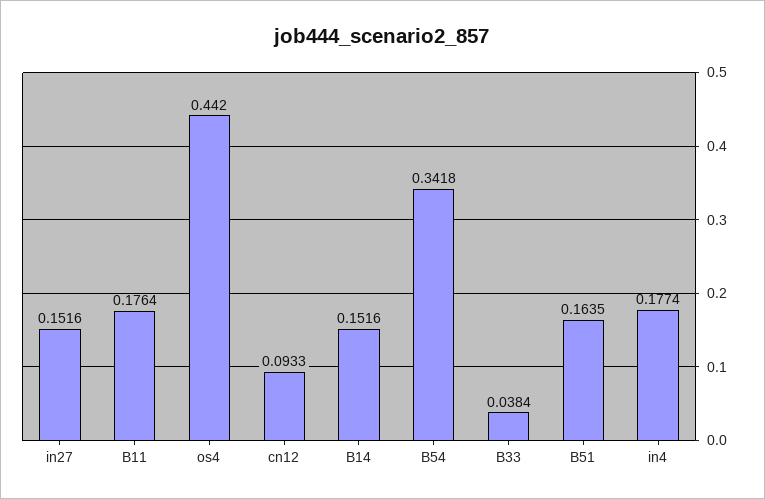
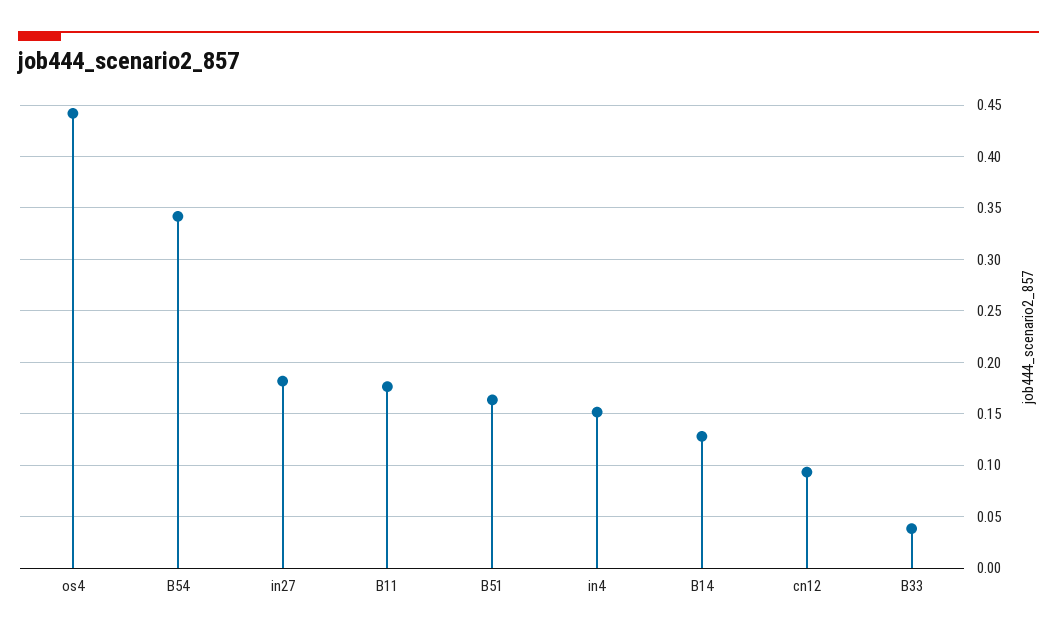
in27: 0.1516 -> 0.18
B14: 0.1516 -> 0.13
in4: 0.1774 -> 0.15

